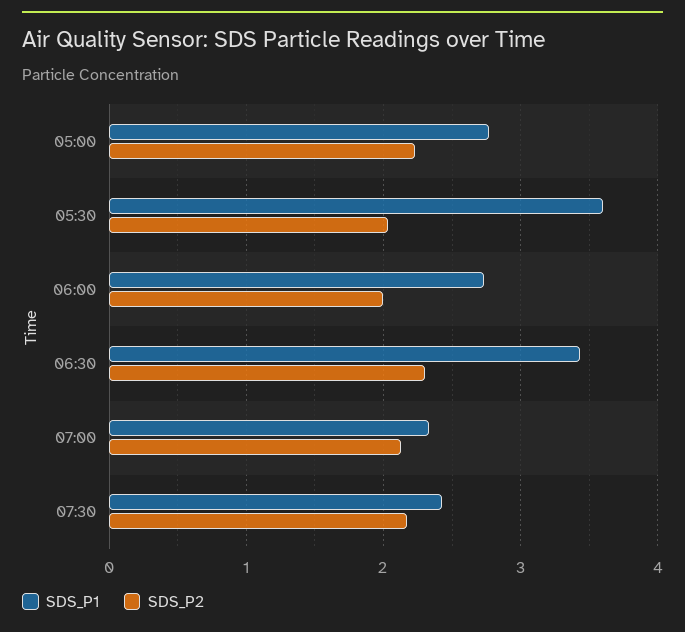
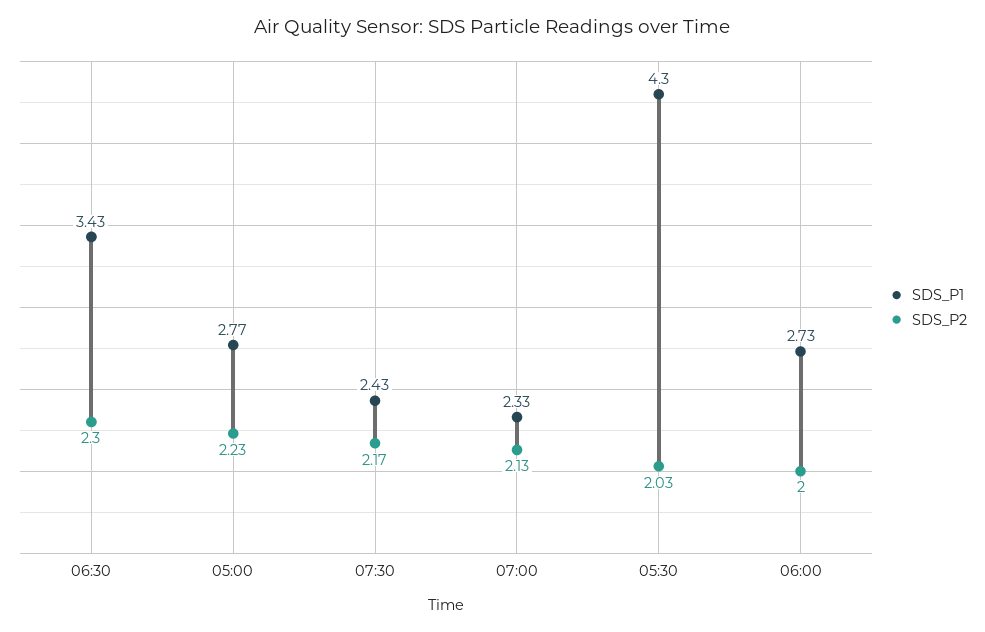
SDS_P1, 05:30: 3.6 -> 4.3

